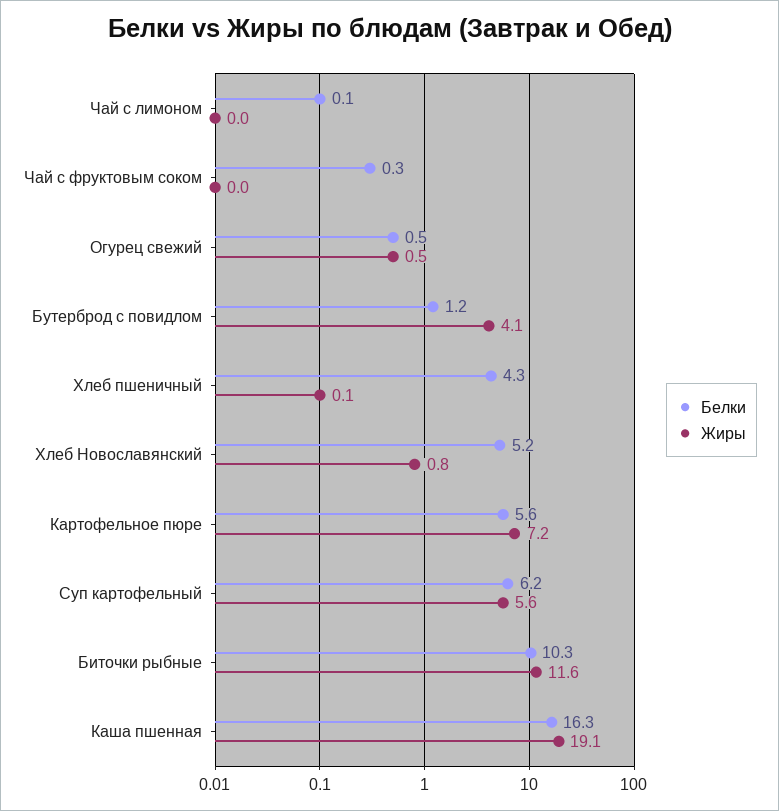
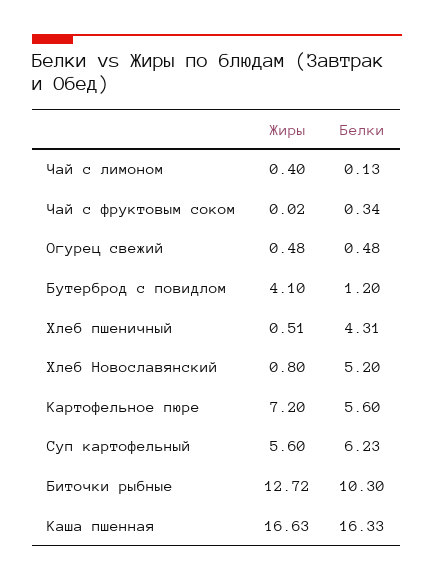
Жиры, Чай с лимоном: 0 -> 0.4
Жиры, Хлеб пшеничный: 0.1 -> 0.51
Жиры, Биточки рыбные: 11.6 -> 12.72
Жиры, Каша пшенная: 19.1 -> 16.63

